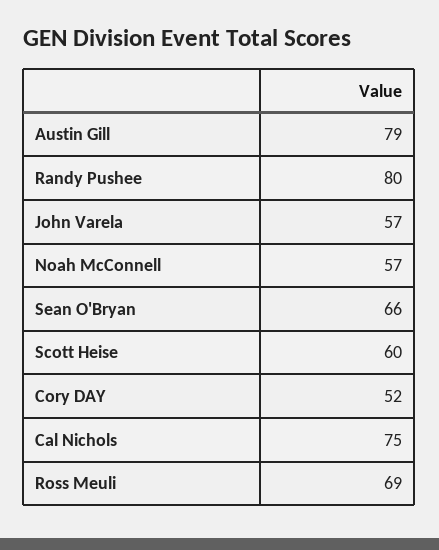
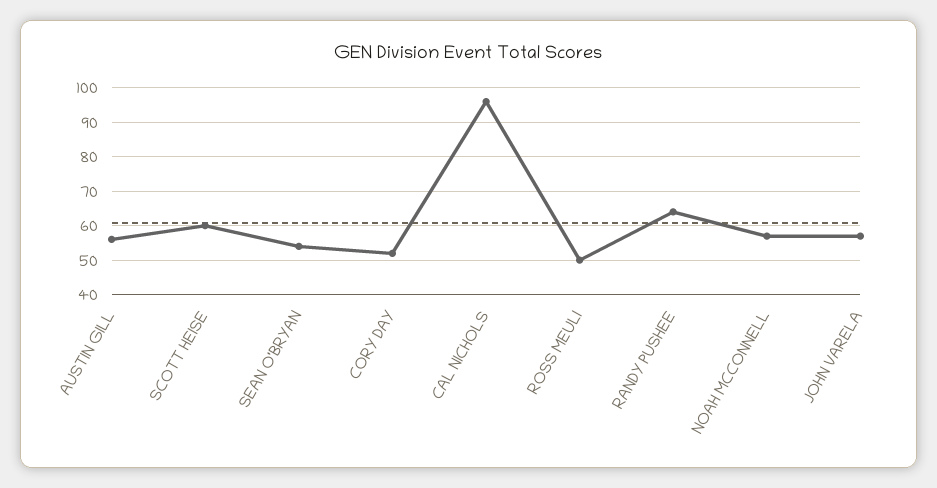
Austin Gill: 79 -> 55
Randy Pushee: 80 -> 65
Sean O'Bryan: 66 -> 55
Cal Nichols: 75 -> 95
Ross Meuli: 69 -> 50

